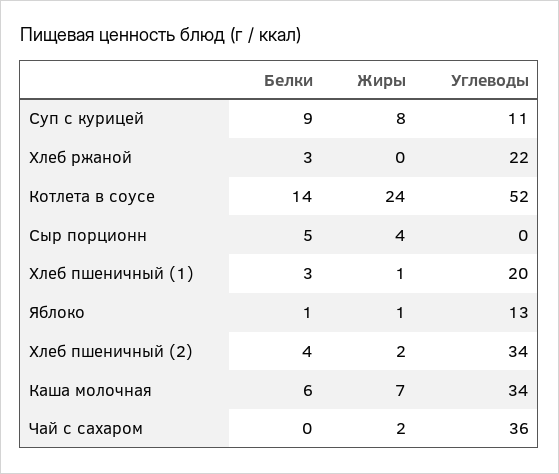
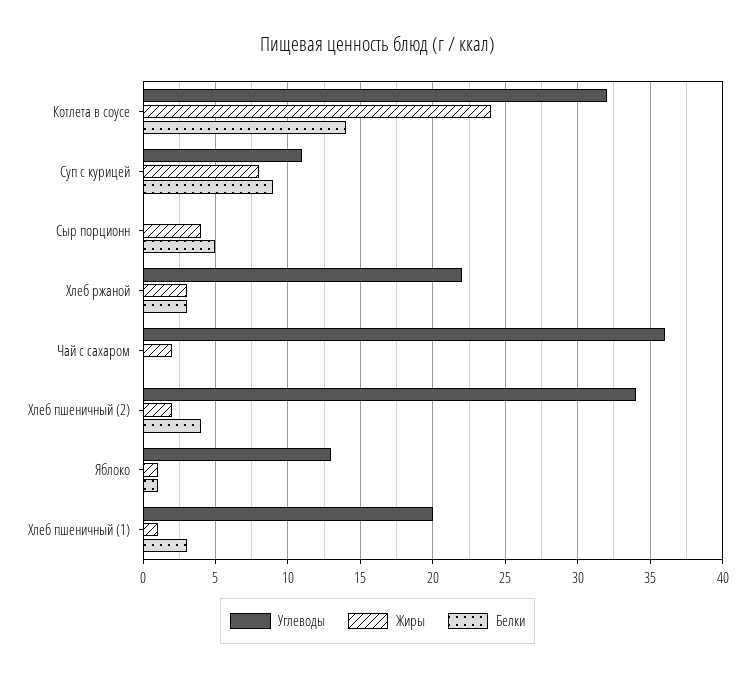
Жиры, Хлеб ржаной: 0 -> 3
Углеводы, Котлета в соусе: 52 -> 32
Белки, Каша молочная: 6 -> none
Жиры, Каша молочная: 7 -> none
Углеводы, Каша молочная: 34 -> none

